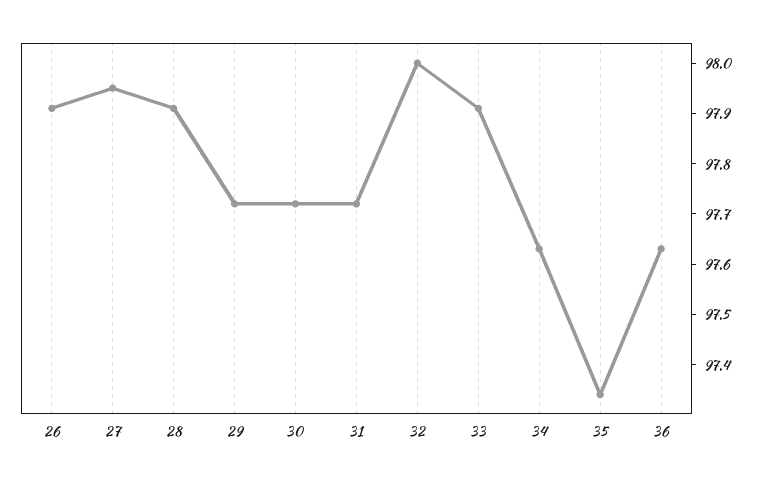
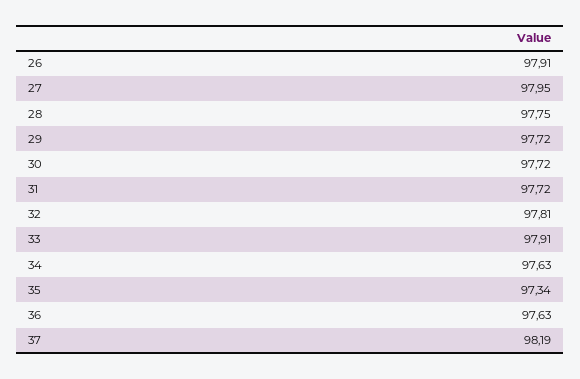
28: 97.9 -> 97.75
32: 98 -> 97.81
37: none -> 98.19

